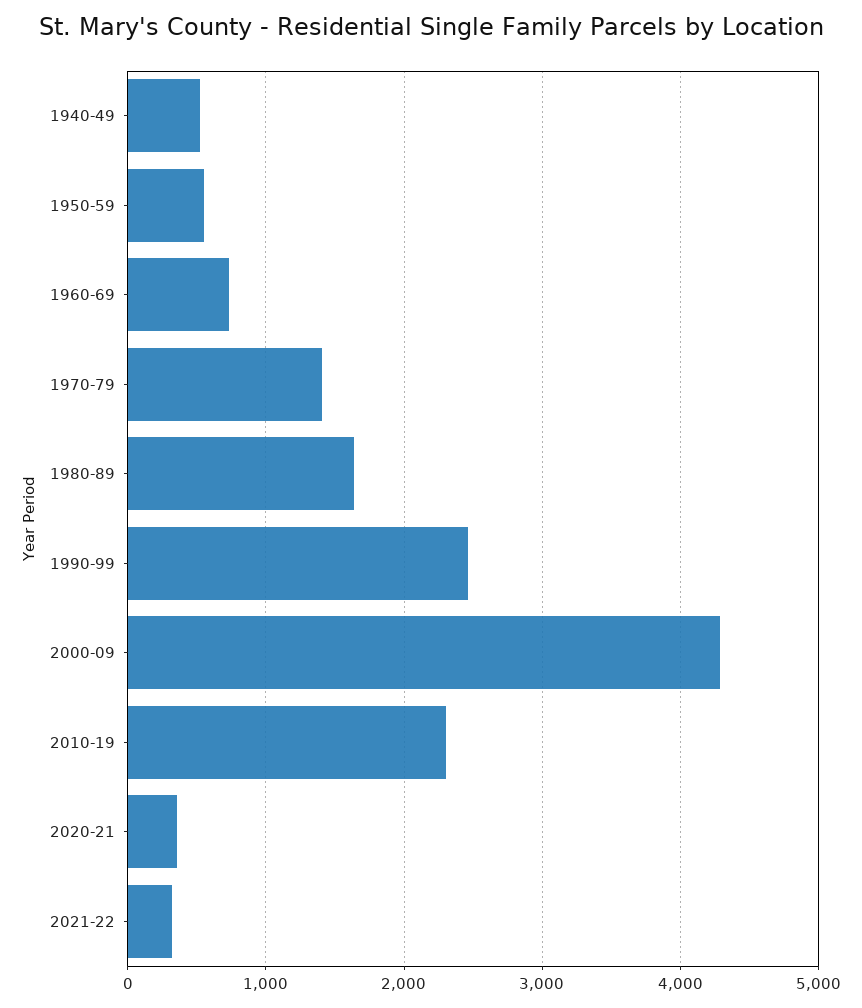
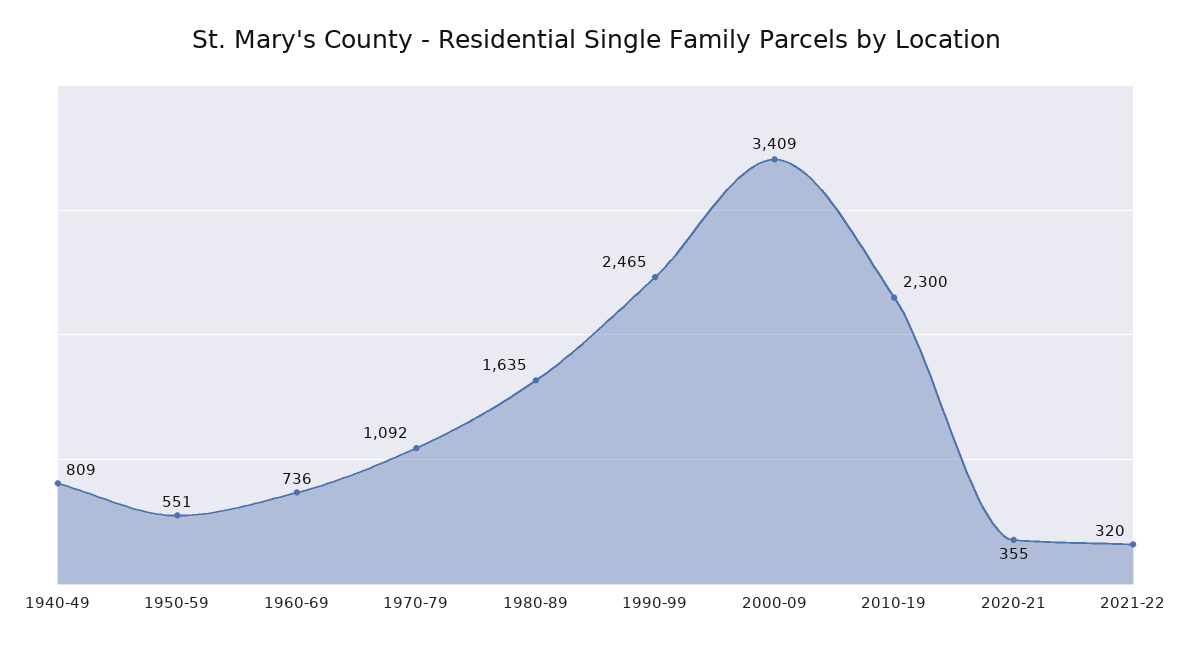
1940-49: 500 -> 809
1970-79: 1400 -> 1092
2000-09: 4300 -> 3409

